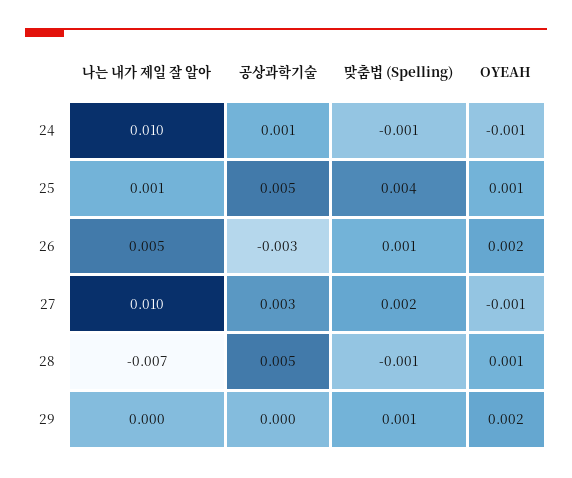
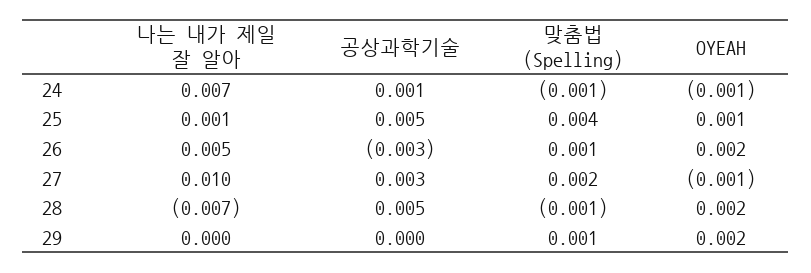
나는 내가 제일 잘 알아, 24: 0.01 -> 0.007
OYEAH, 28: 0.001 -> 0.002

